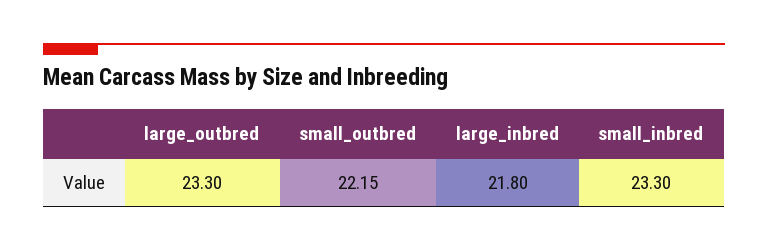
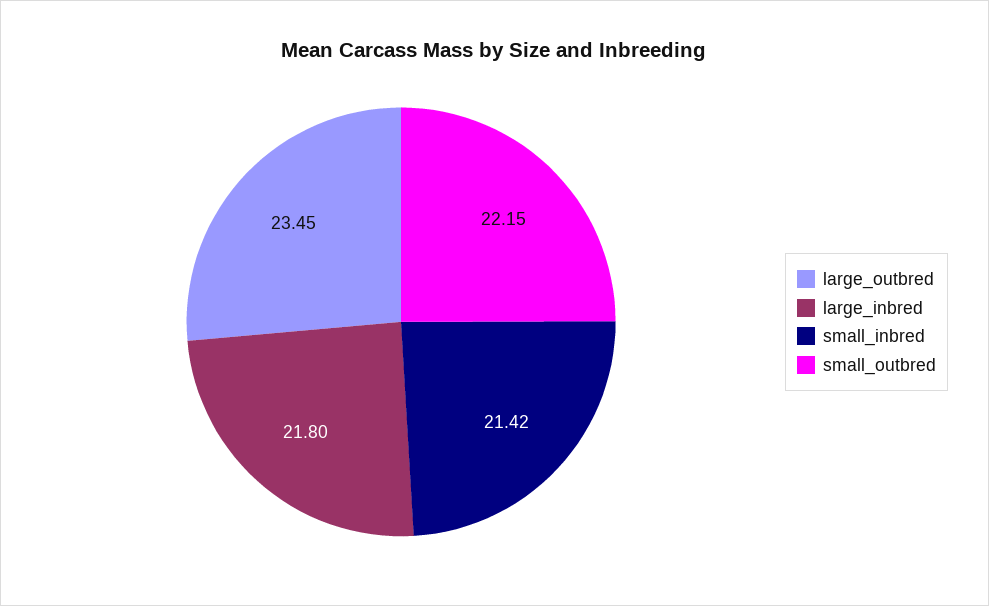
large_outbred: 23.3 -> 23.45
small_inbred: 23.3 -> 21.42

